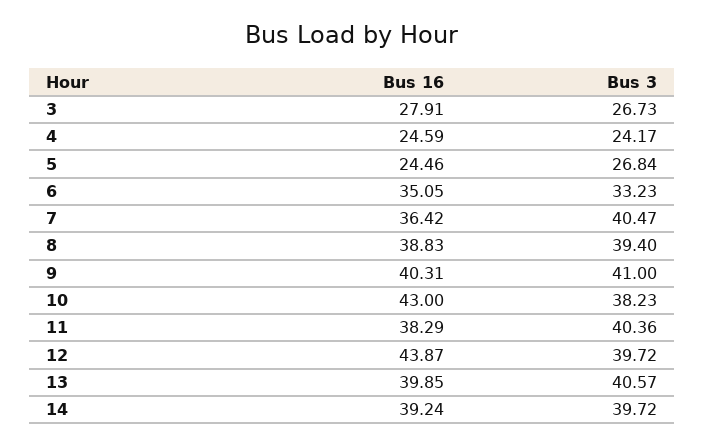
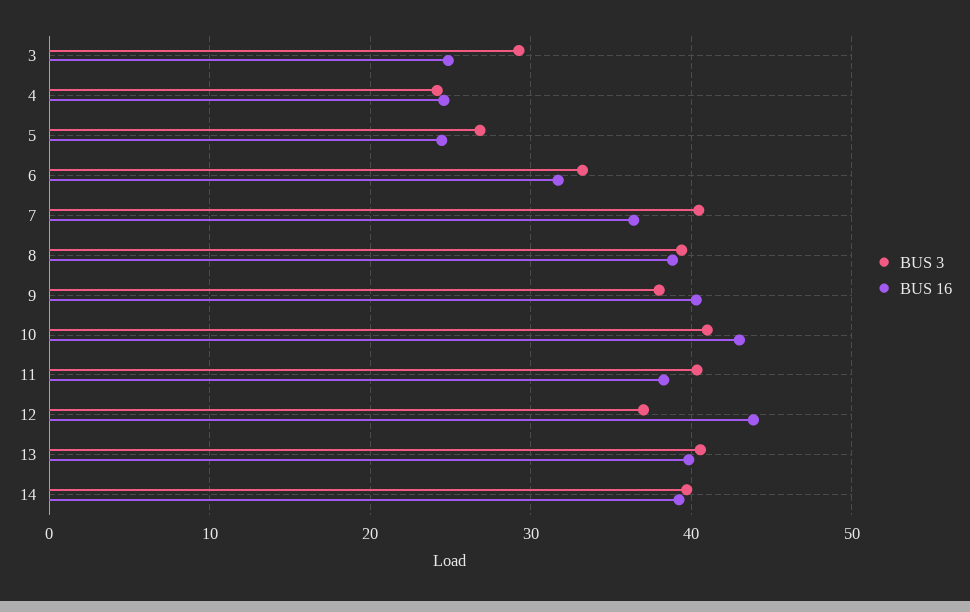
Bus 16, 3: 27.91 -> 25
Bus 3, 3: 26.73 -> 29
Bus 16, 6: 35.05 -> 32
Bus 3, 9: 41 -> 38
Bus 3, 10: 38.23 -> 41
Bus 3, 12: 39.72 -> 37

